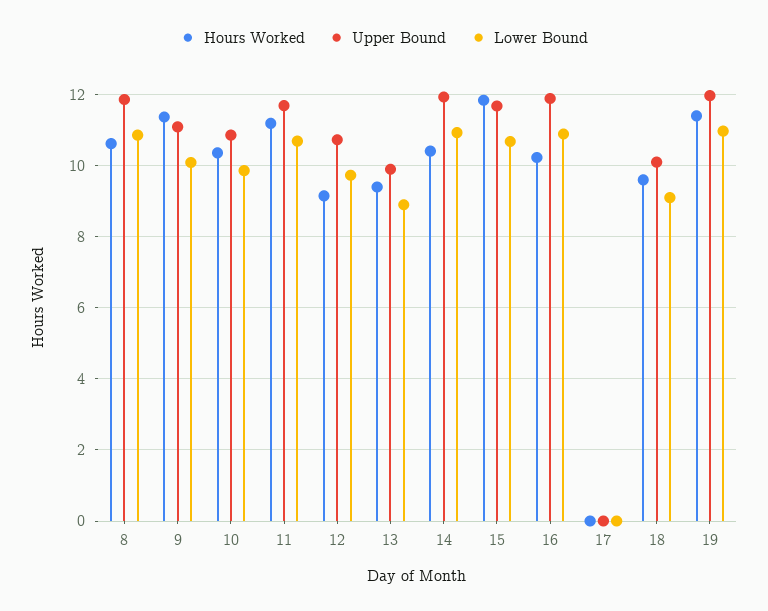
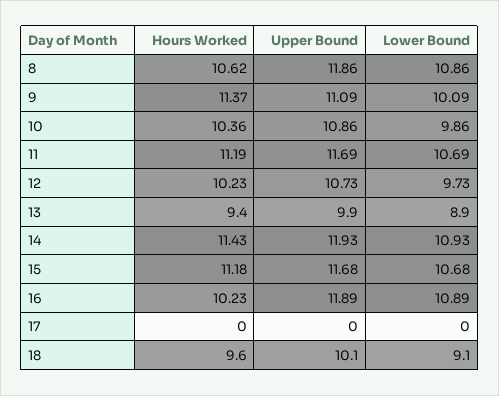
Hours Worked, 12: 9.2 -> 10.23
Hours Worked, 14: 10.4 -> 11.43
Hours Worked, 15: 11.8 -> 11.18
Hours Worked, 19: 11.4 -> none
Upper Bound, 19: 12 -> none
Lower Bound, 19: 11 -> none

